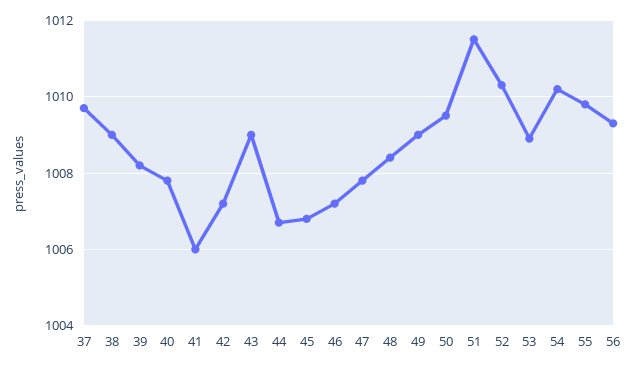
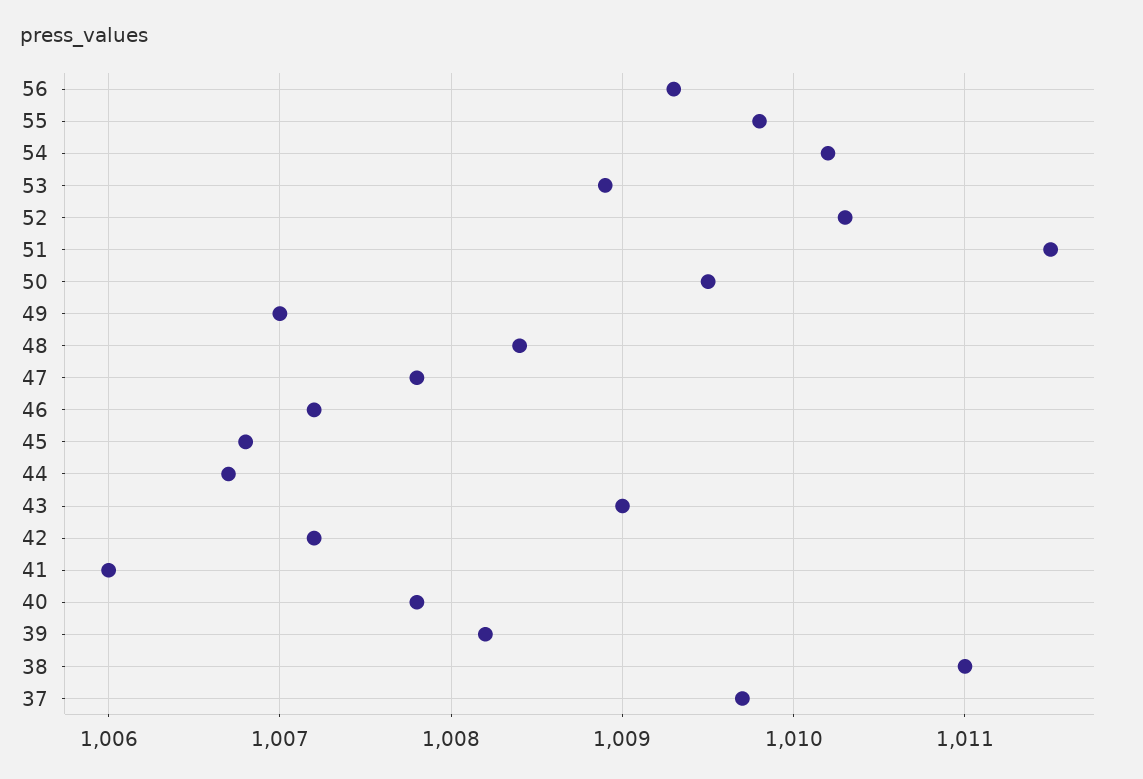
38: 1009 -> 1011
49: 1009 -> 1007

